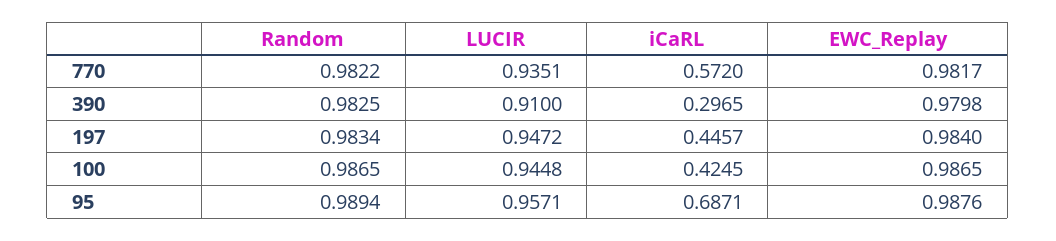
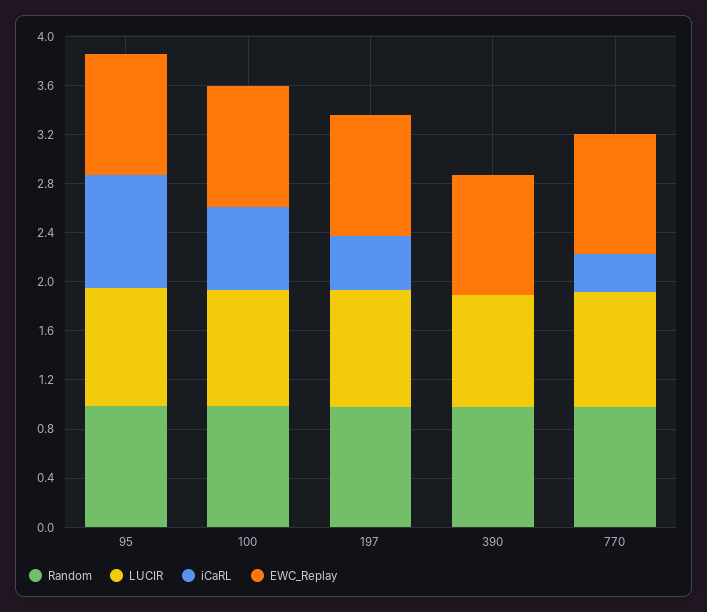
iCaRL, 770: 0.572 -> 0.3
iCaRL, 390: 0.2965 -> 0
iCaRL, 100: 0.4245 -> 0.7
iCaRL, 95: 0.6871 -> 0.9

